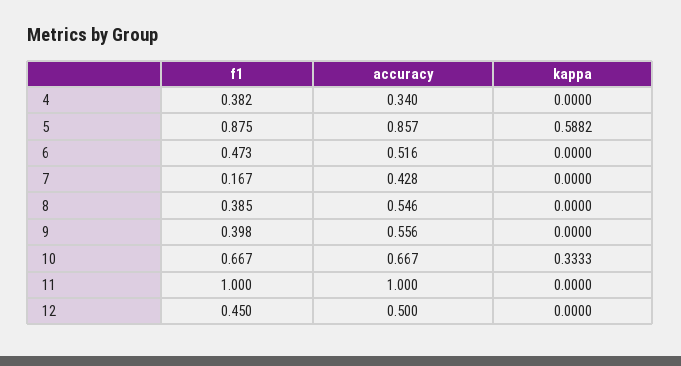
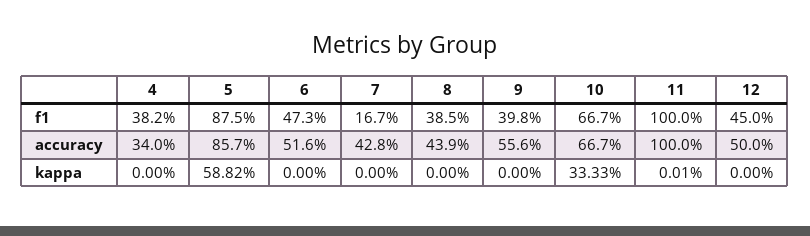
accuracy, 8: 0.546 -> 0.439
kappa, 11: 0 -> 0.0001

